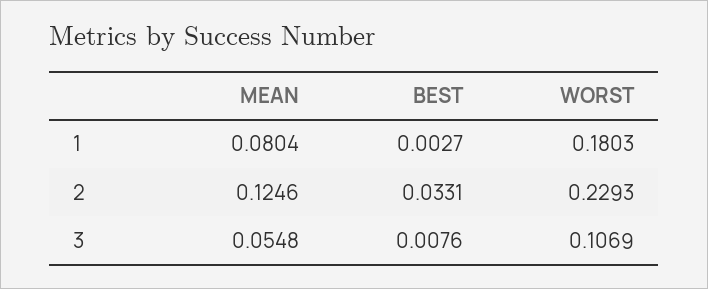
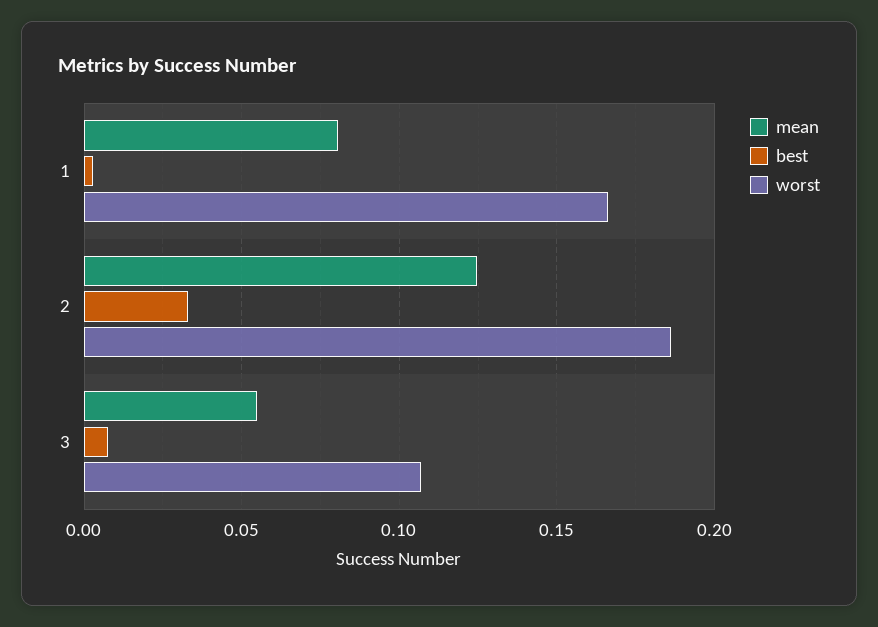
WORST, 1: 0.1803 -> 0.165
WORST, 2: 0.2293 -> 0.185

